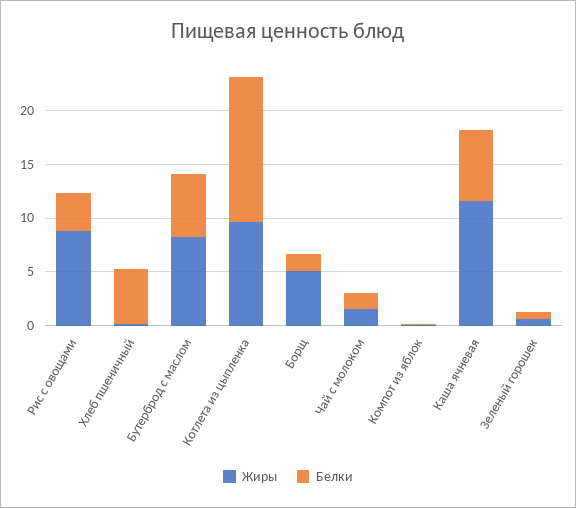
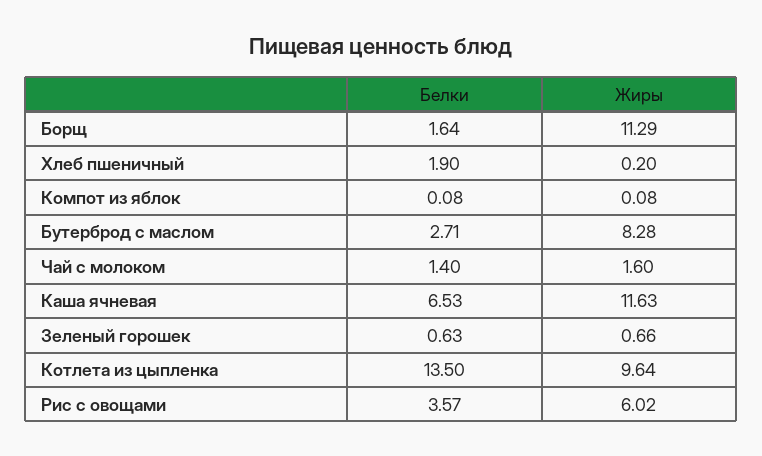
Жиры, Рис с овощами: 9 -> 6.02
Белки, Хлеб пшеничный: 5 -> 1.9
Белки, Бутерброд с маслом: 6 -> 2.71
Жиры, Борщ: 5 -> 11.29

